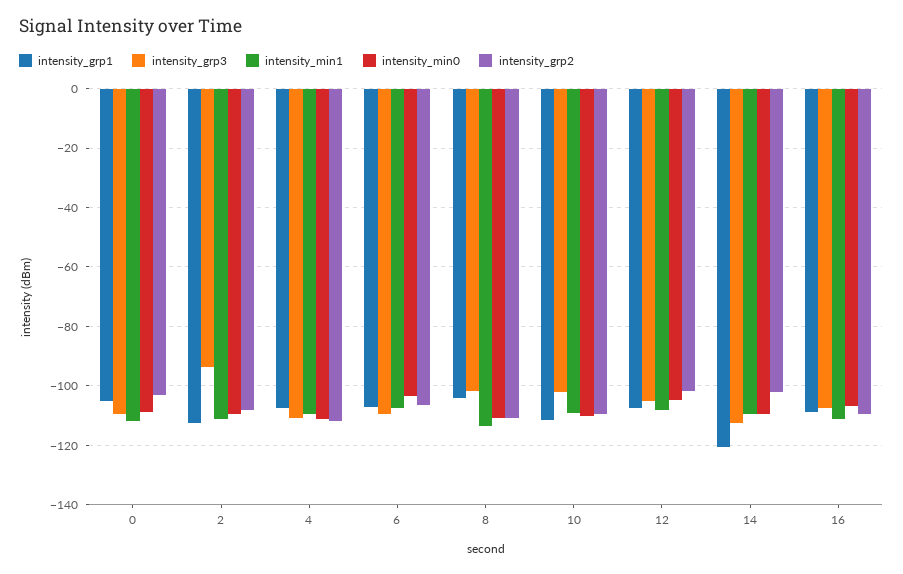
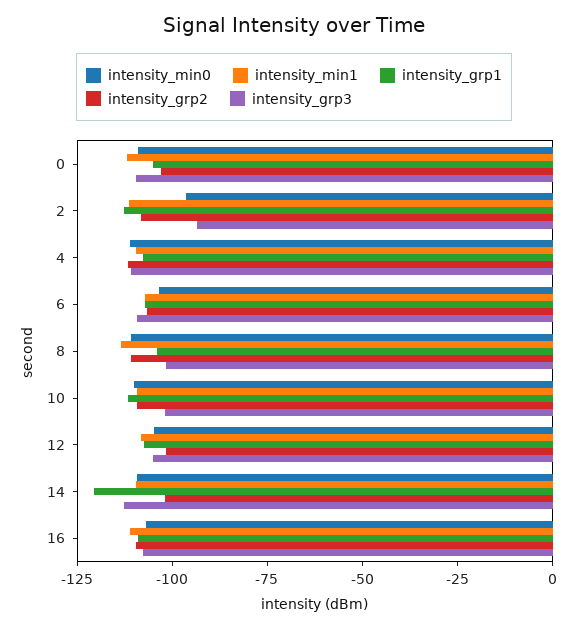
intensity_min0, 2: -110 -> -95

